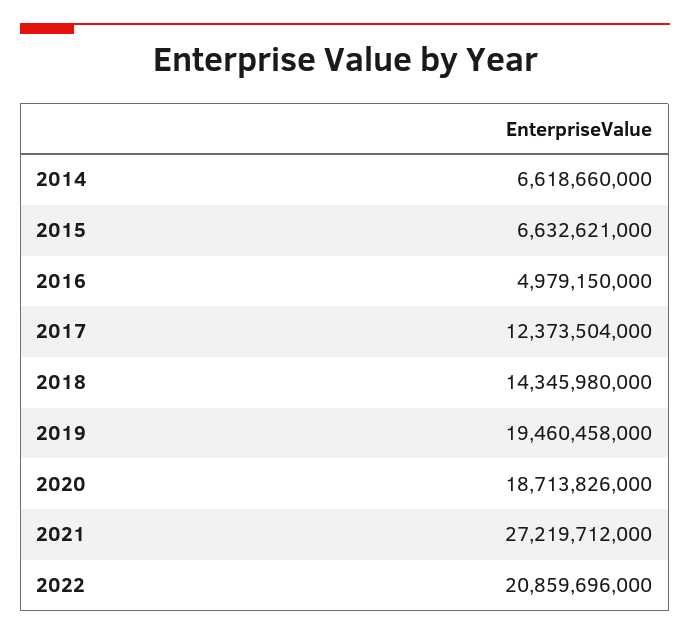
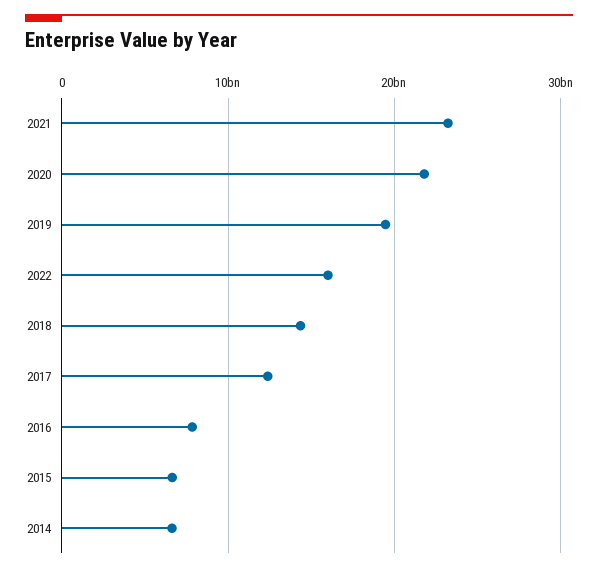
2016: 4979150000 -> 8000000000
2020: 18713826000 -> 22000000000
2021: 27219712000 -> 23000000000
2022: 20859696000 -> 16000000000

